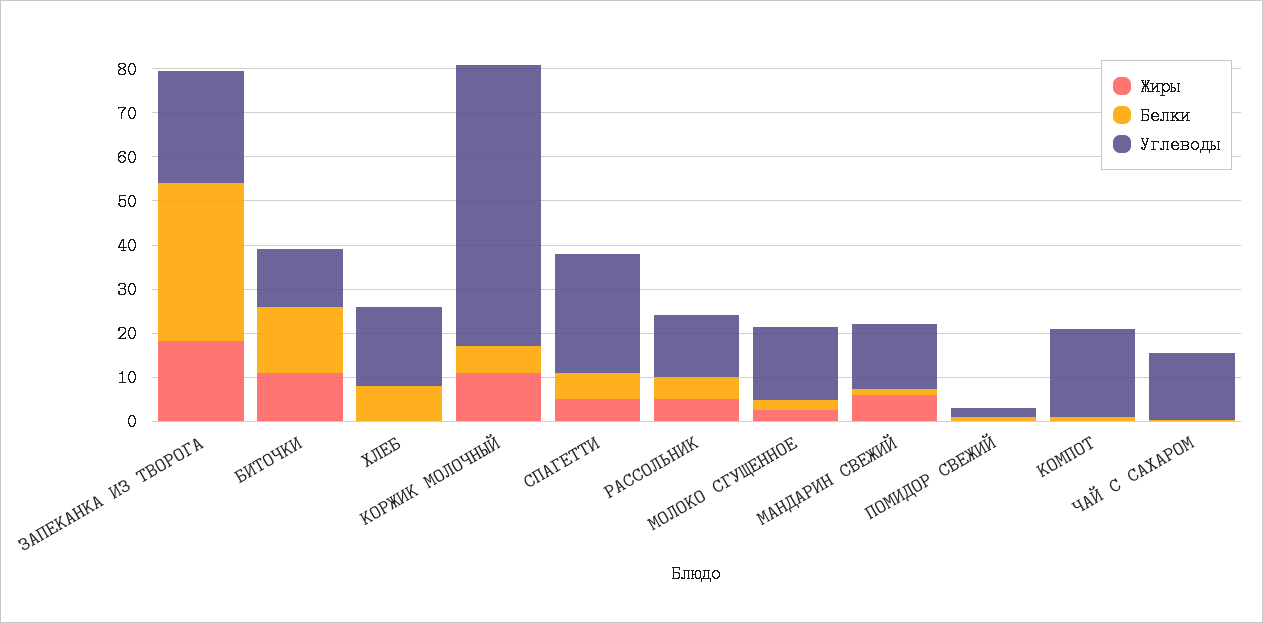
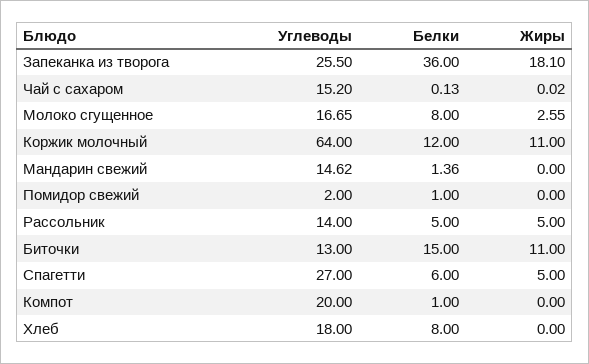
Белки, КОРЖИК МОЛОЧНЫЙ: 6 -> 12
Белки, МОЛОКО СГУЩЕННОЕ: 2 -> 8
Жиры, МАНДАРИН СВЕЖИЙ: 6 -> 0

